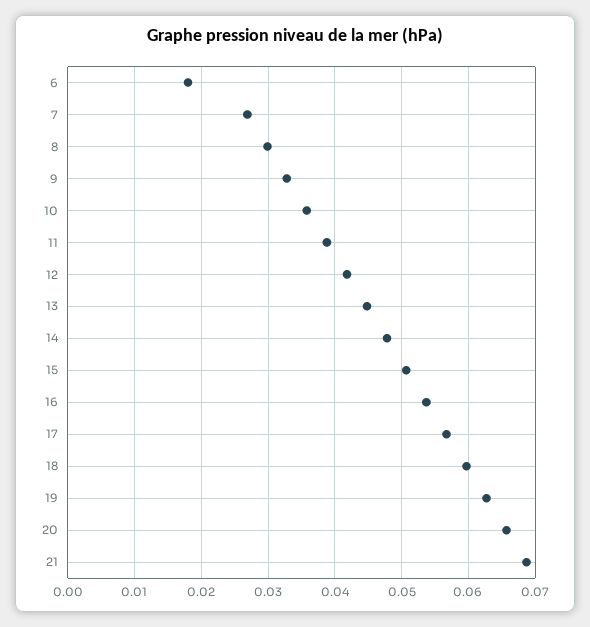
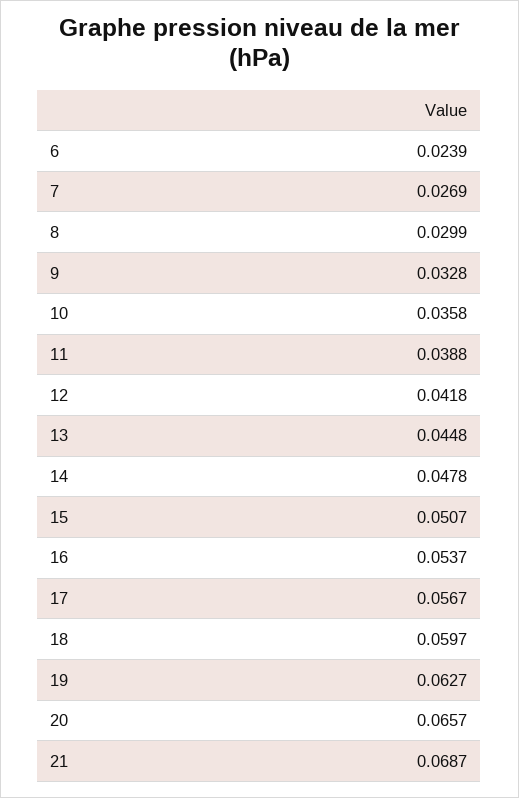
6: 0.018 -> 0.0239

